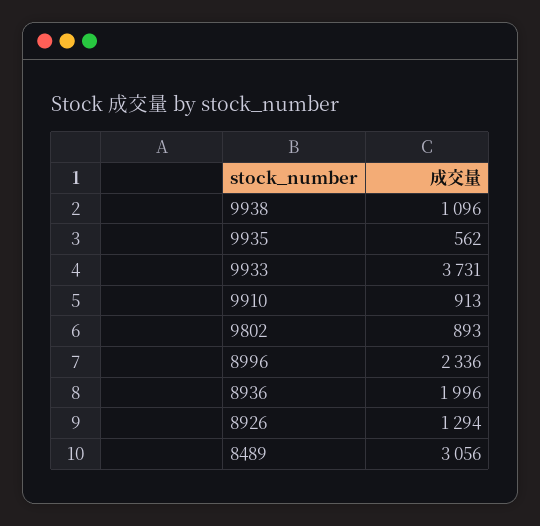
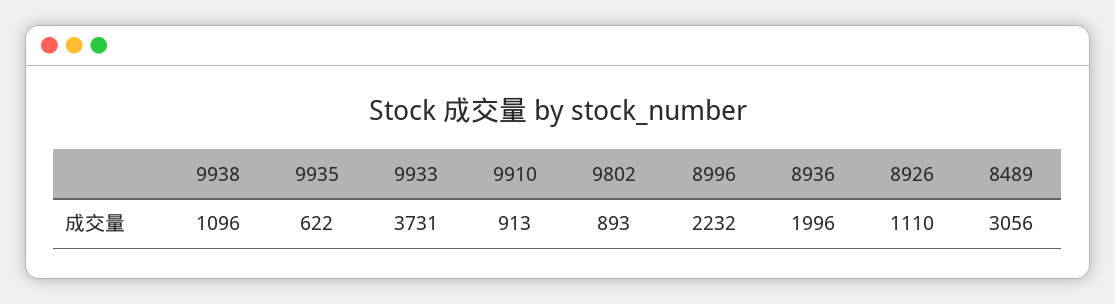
9935: 562 -> 622
8996: 2336 -> 2232
8926: 1294 -> 1110

